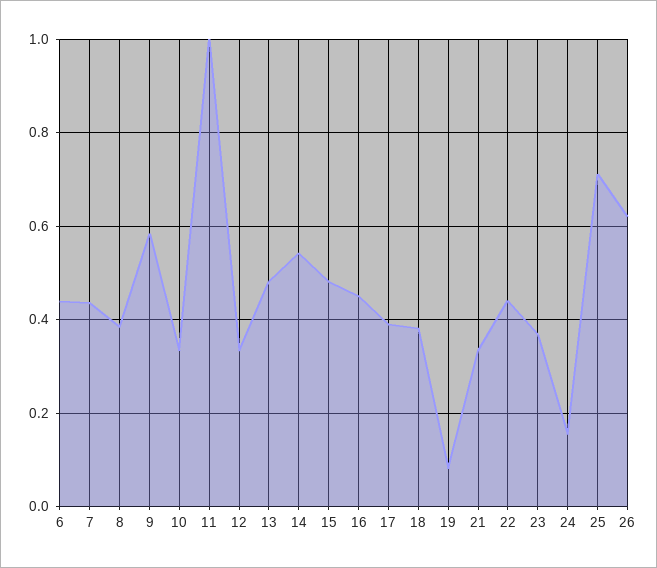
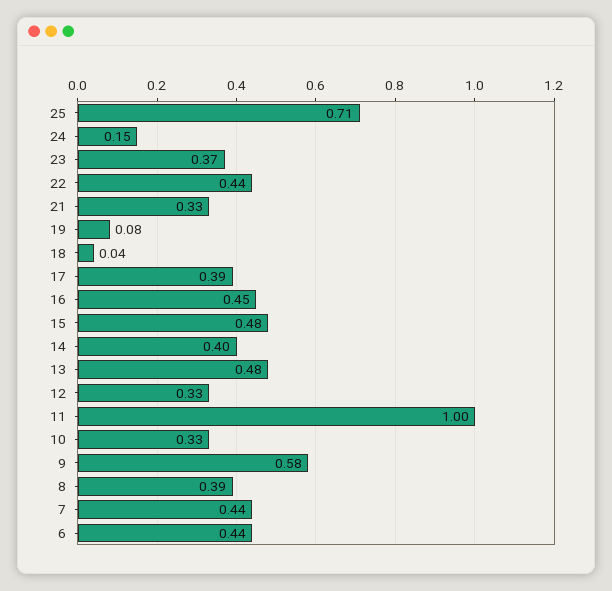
14: 0.54 -> 0.4
18: 0.38 -> 0.04
26: 0.62 -> none

